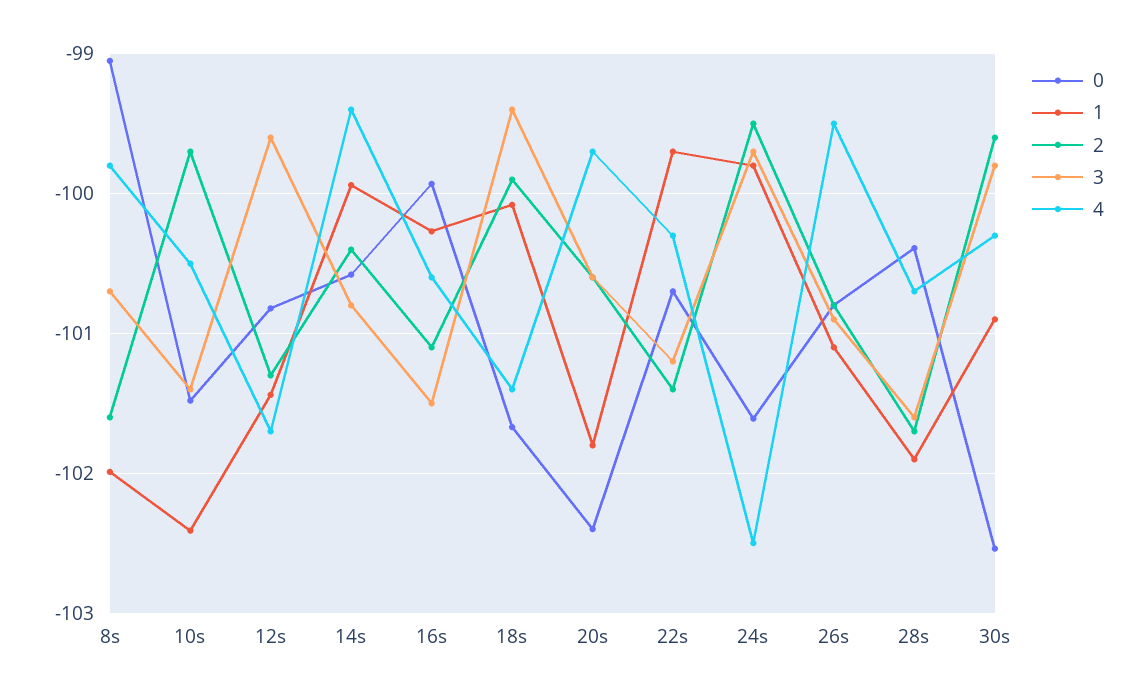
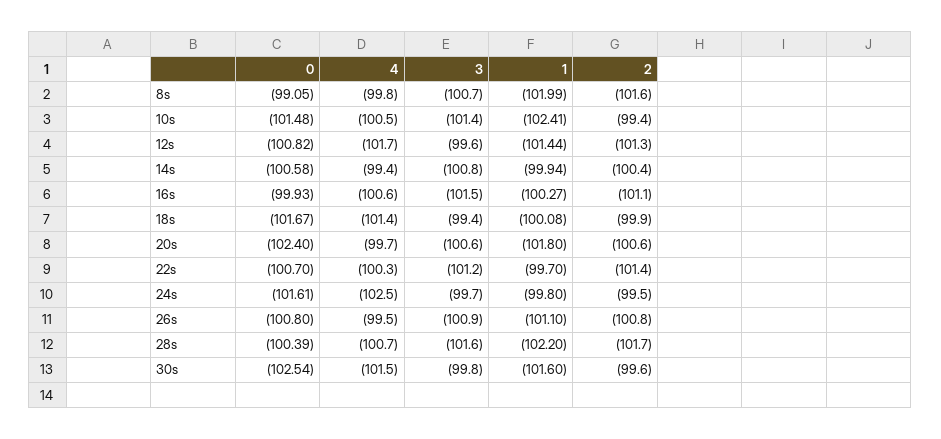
2, 10s: -99.7 -> -99.4
1, 28s: -101.9 -> -102.2
1, 30s: -100.9 -> -101.6
4, 30s: -100.3 -> -101.5

